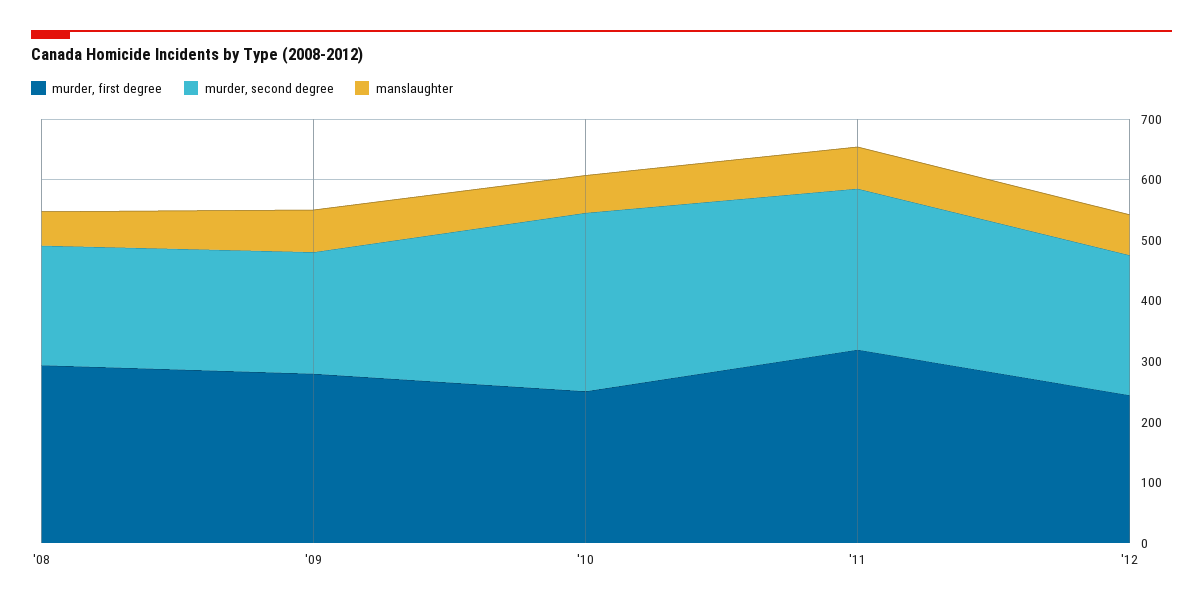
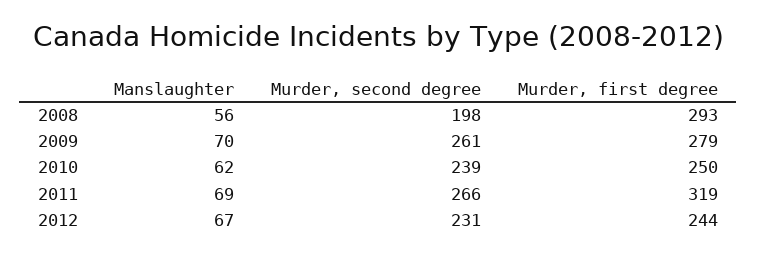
murder, second degree, '09: 200 -> 261
murder, second degree, '10: 300 -> 239

